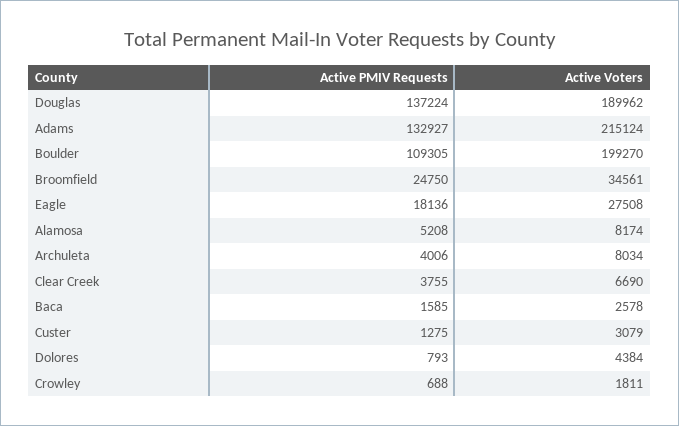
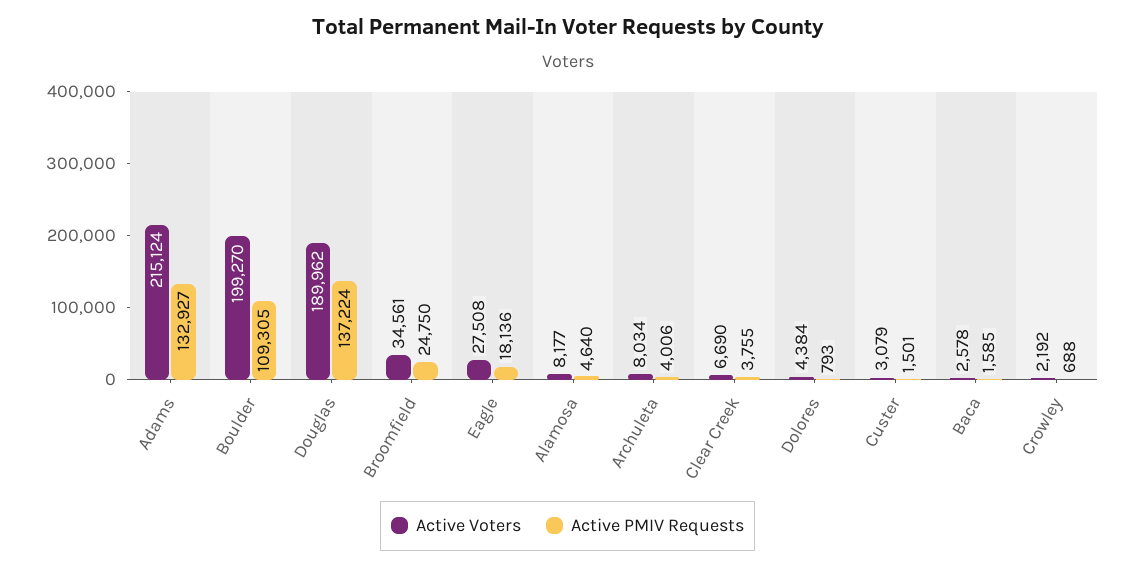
Active PMIV Requests, Alamosa: 5208 -> 4640
Active Voters, Alamosa: 8174 -> 8177
Active PMIV Requests, Custer: 1275 -> 1501
Active Voters, Crowley: 1811 -> 2192

